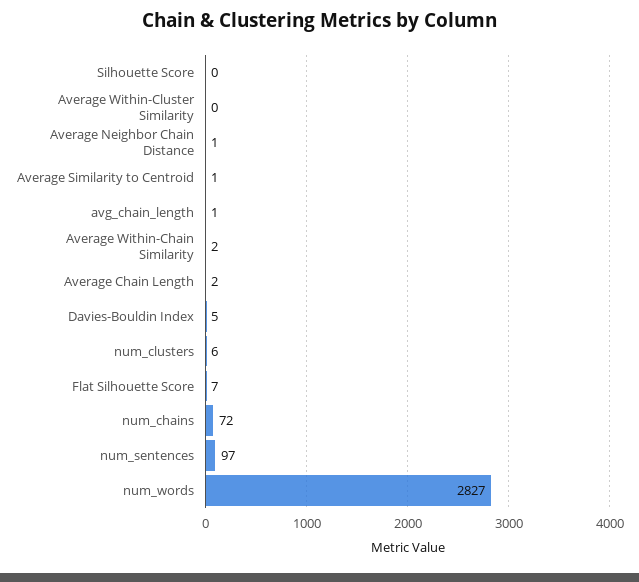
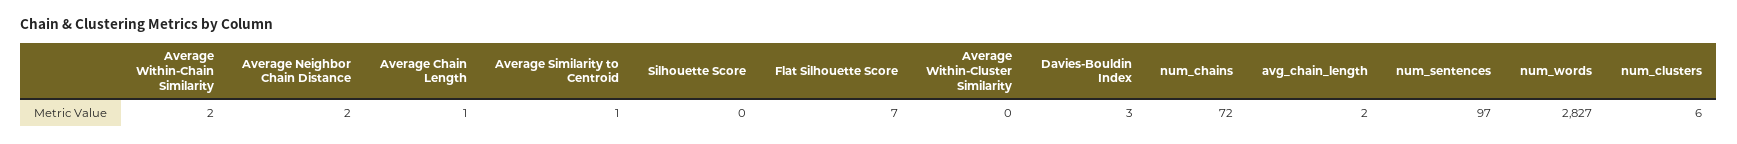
Average Neighbor Chain Distance: 1 -> 2
avg_chain_length: 1 -> 2
Average Chain Length: 2 -> 1
Davies-Bouldin Index: 5 -> 3

